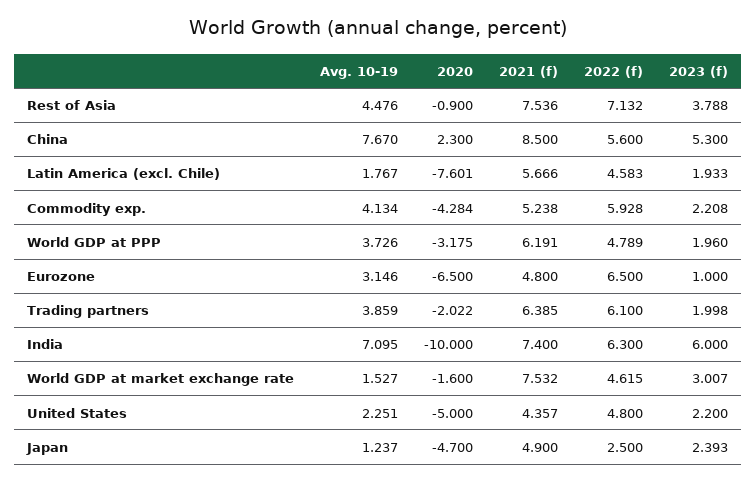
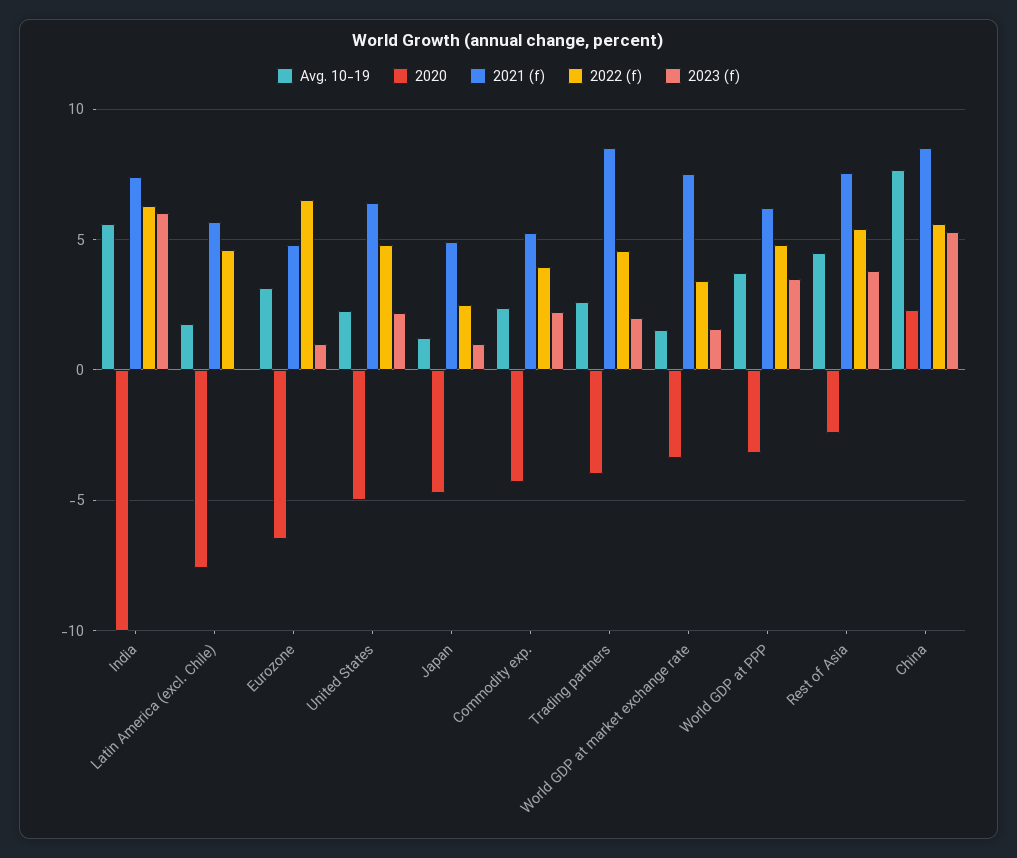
2020, Rest of Asia: -0.9 -> -2.5
2022 (f), Rest of Asia: 7.132 -> 5.5
2023 (f), Latin America (excl. Chile): 1.933 -> 0
Avg. 10-19, Commodity exp.: 4.134 -> 2.5
2022 (f), Commodity exp.: 5.928 -> 4
2023 (f), World GDP at PPP: 1.96 -> 3.5
Avg. 10-19, Trading partners: 3.859 -> 2.5
2020, Trading partners: -2.022 -> -4
2021 (f), Trading partners: 6.385 -> 8.5
2022 (f), Trading partners: 6.1 -> 4.5
Avg. 10-19, India: 7.095 -> 5.5
2020, World GDP at market exchange rate: -1.6 -> -3.5
2022 (f), World GDP at market exchange rate: 4.615 -> 3.5
2023 (f), World GDP at market exchange rate: 3.007 -> 1.5
2021 (f), United States: 4.357 -> 6.5
2023 (f), Japan: 2.393 -> 1

